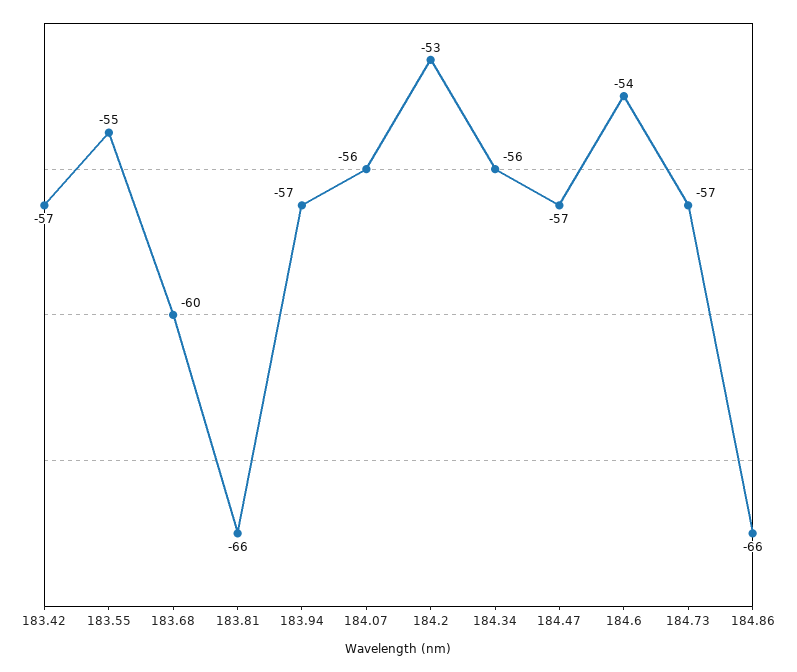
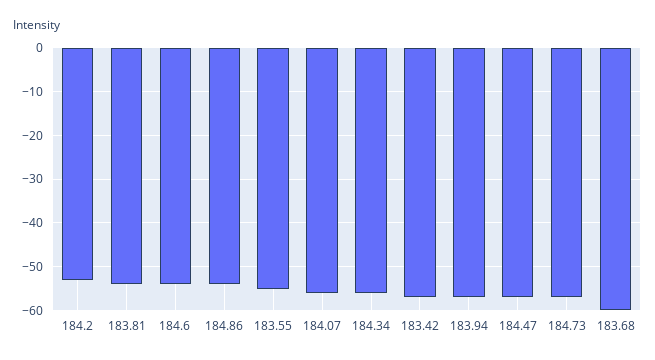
183.81: -66 -> -55
184.86: -66 -> -55

